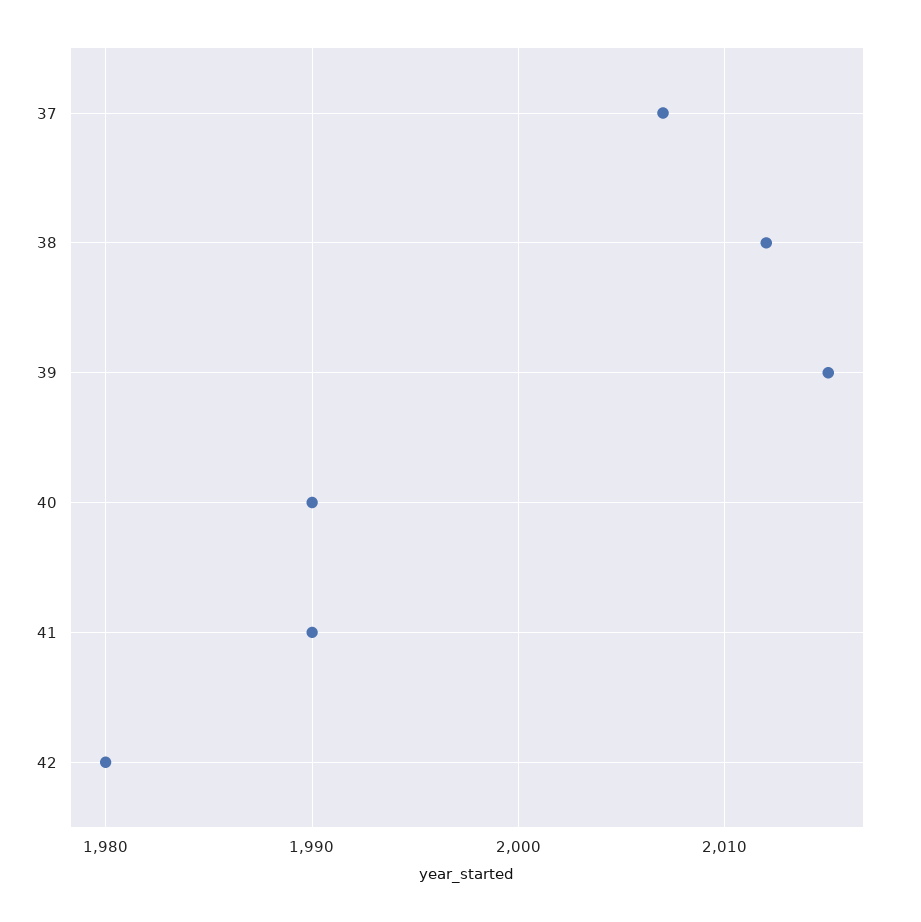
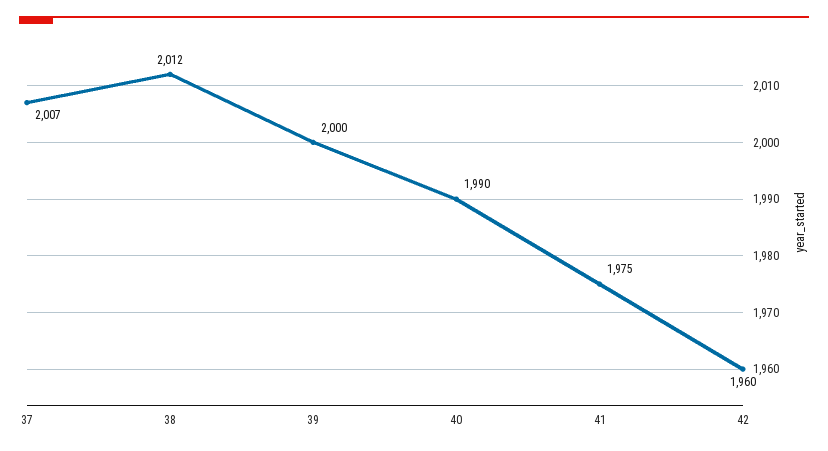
39: 2015 -> 2000
41: 1990 -> 1975
42: 1980 -> 1960

